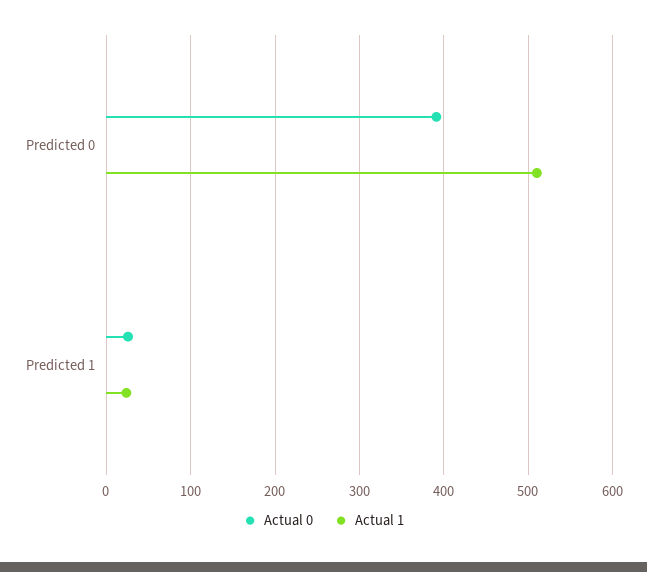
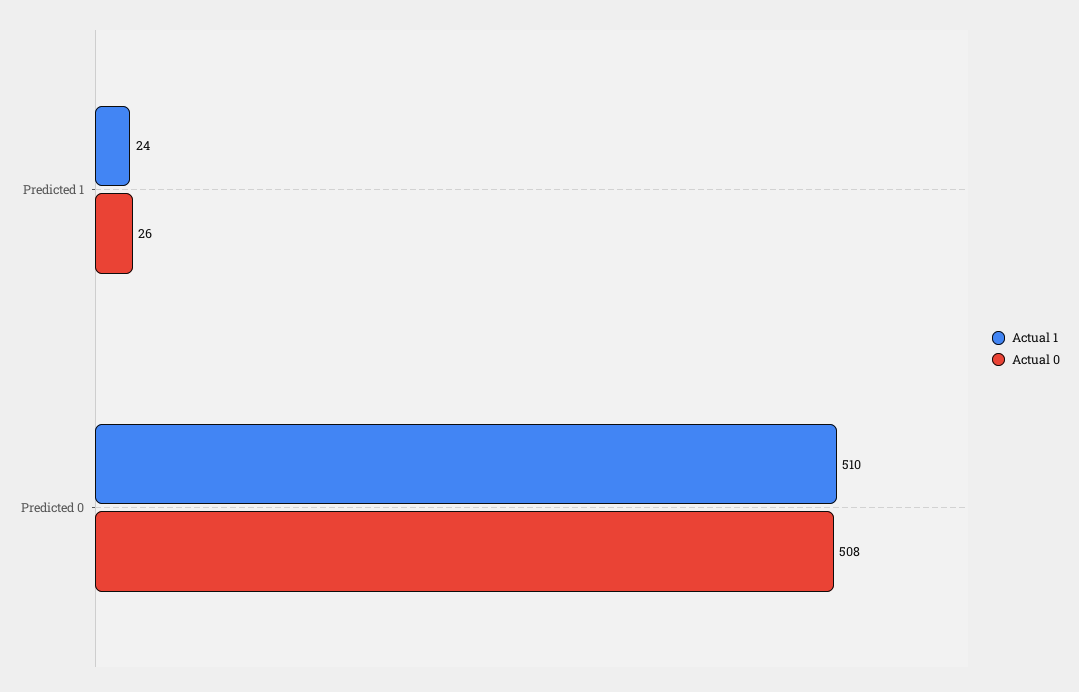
Actual 0, Predicted 0: 390 -> 508

